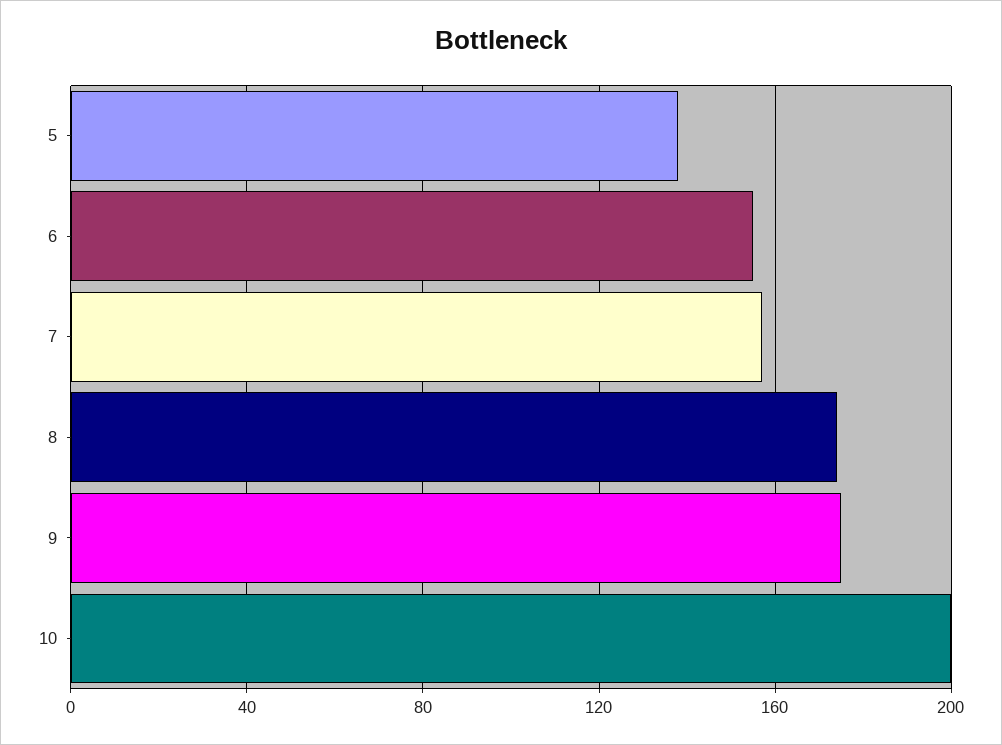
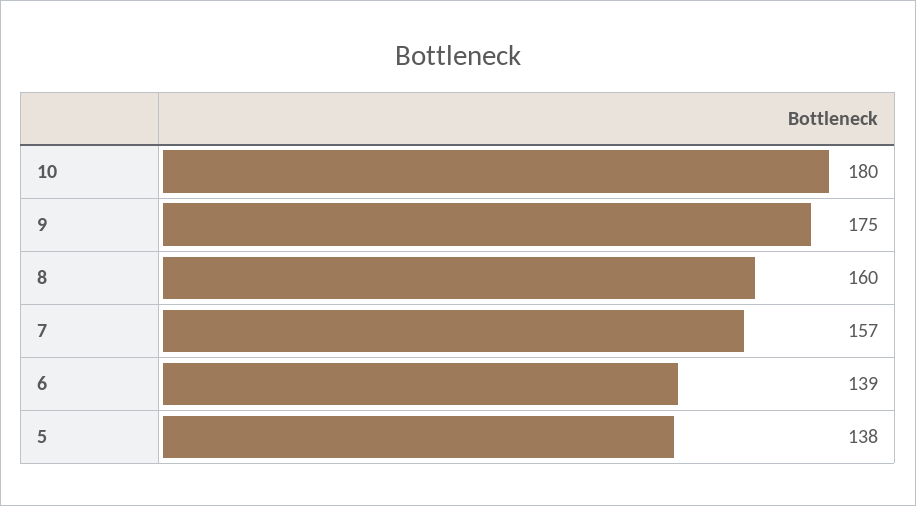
6: 155 -> 139
8: 175 -> 160
10: 200 -> 180

